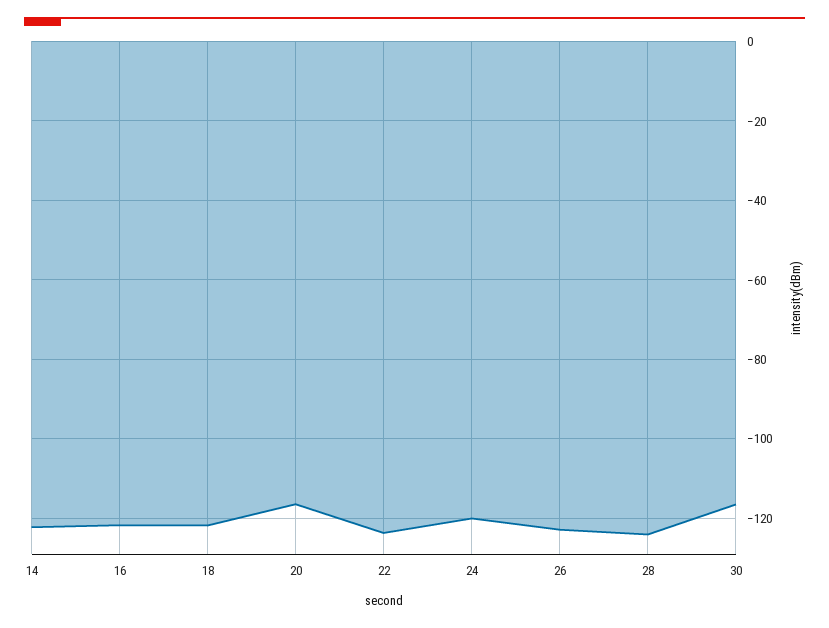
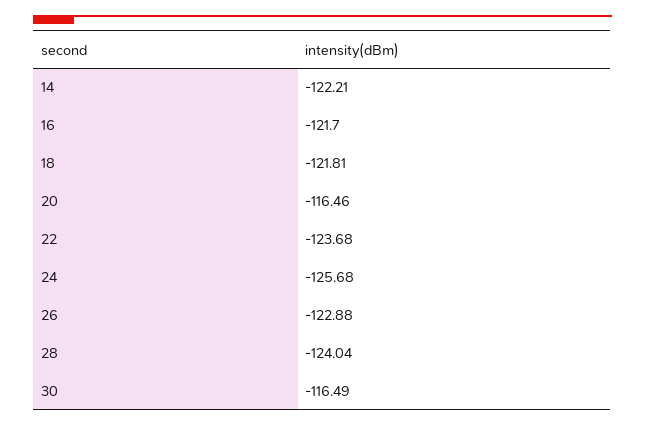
24: -120 -> -125.68

